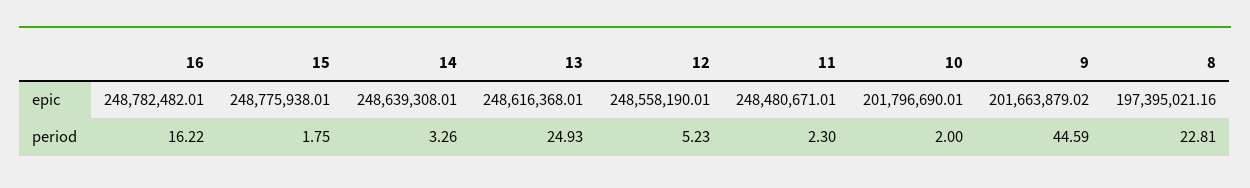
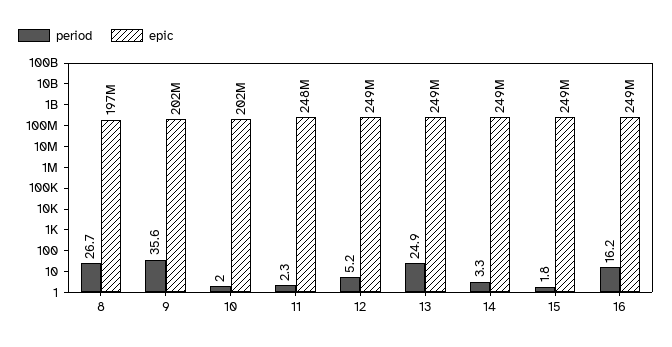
period, 9: 44.59 -> 35.6
period, 8: 22.81 -> 26.7

